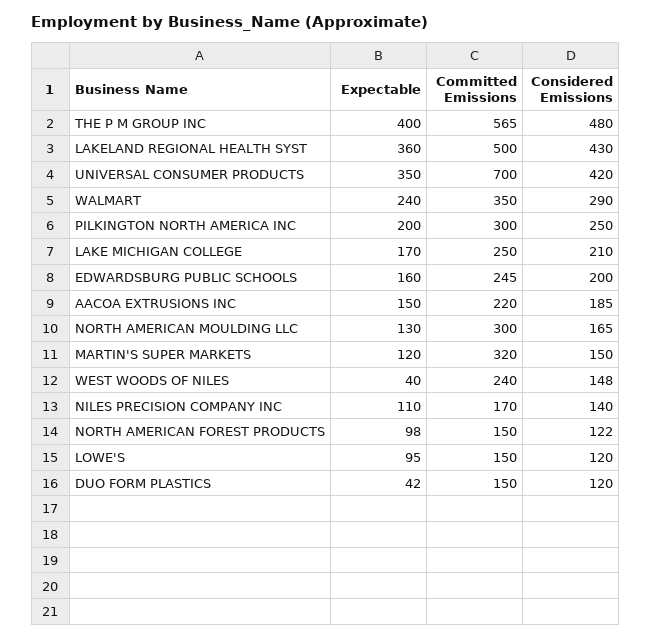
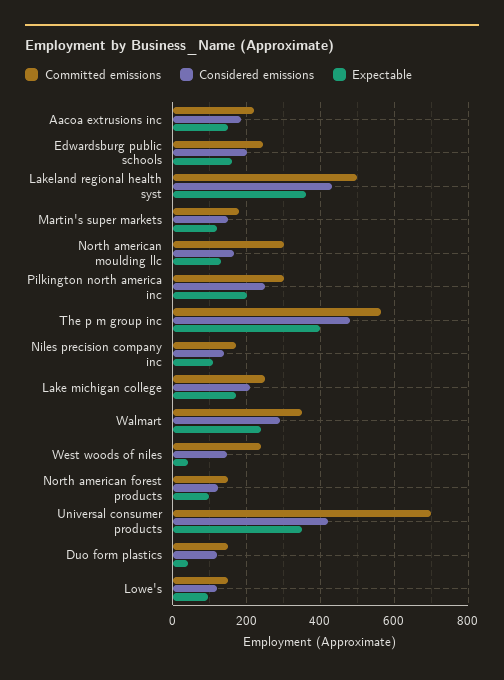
Committed Emissions, MARTIN'S SUPER MARKETS: 320 -> 180

